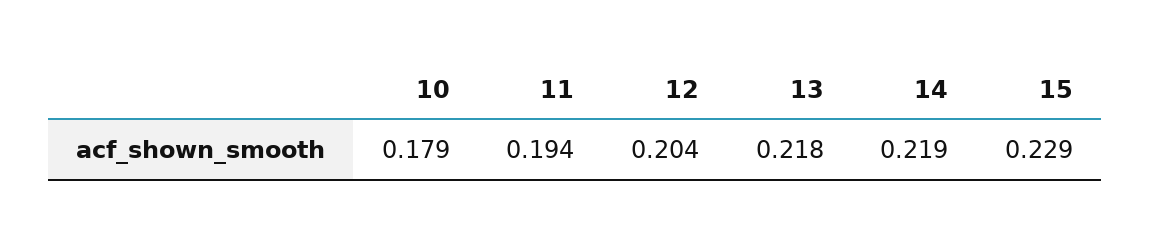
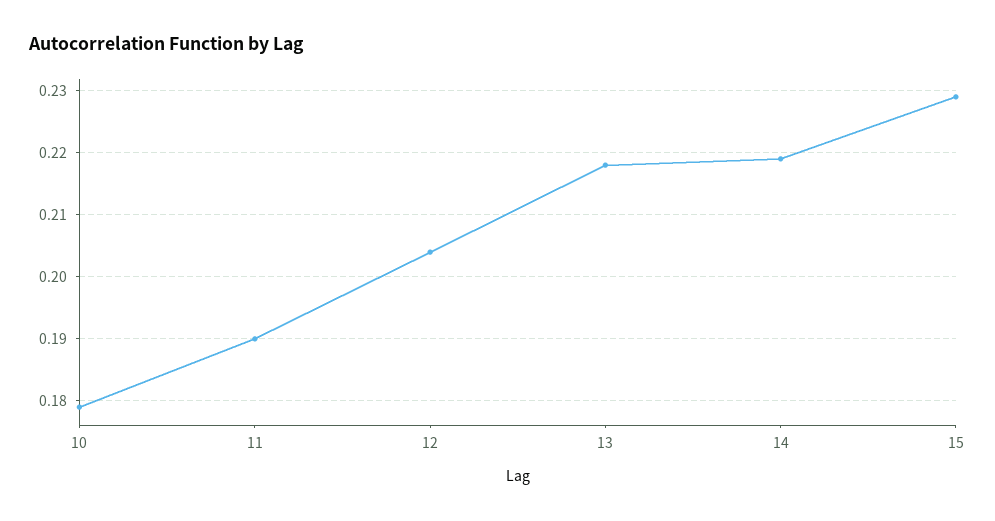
11: 0.194 -> 0.19

